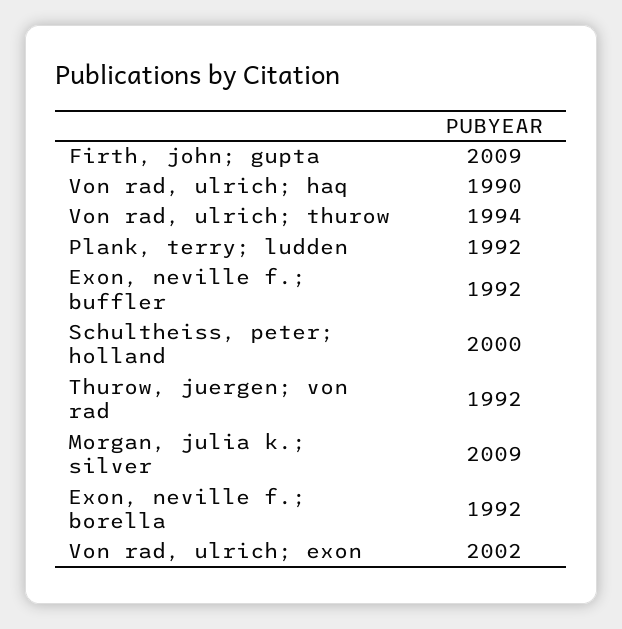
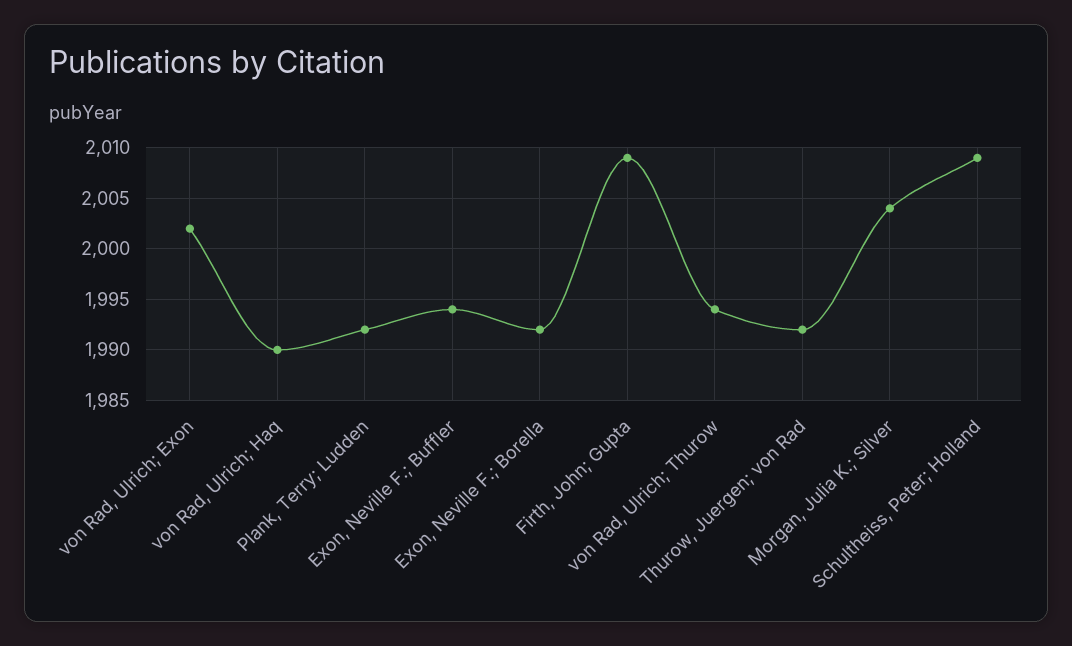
Exon, neville f.; buffler: 1992 -> 1994
Schultheiss, peter; holland: 2000 -> 2009
Morgan, julia k.; silver: 2009 -> 2004

